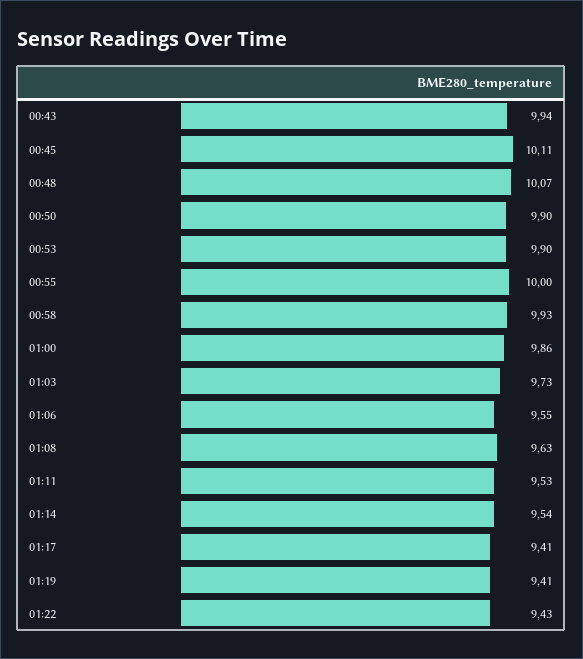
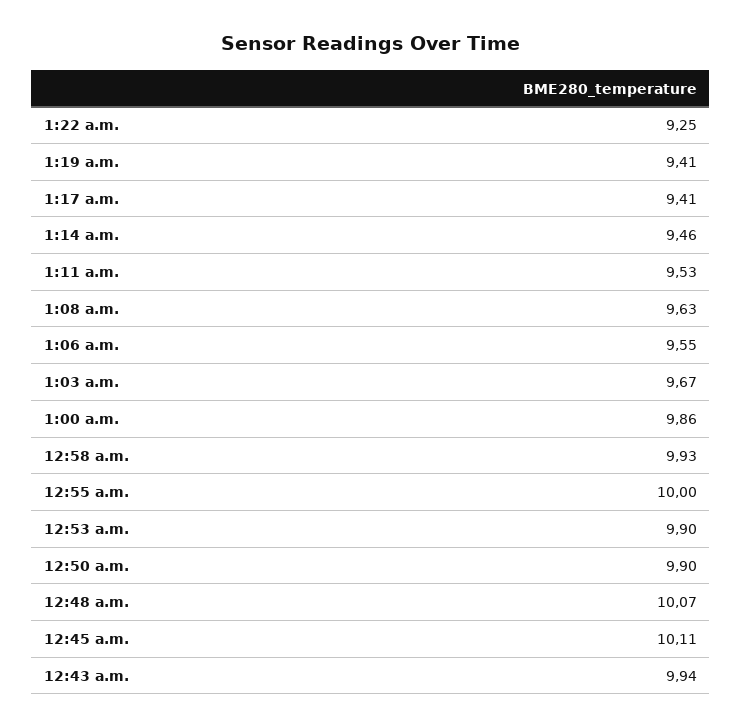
01:03: 9.73 -> 9.67
01:14: 9.54 -> 9.46
01:22: 9.43 -> 9.25

